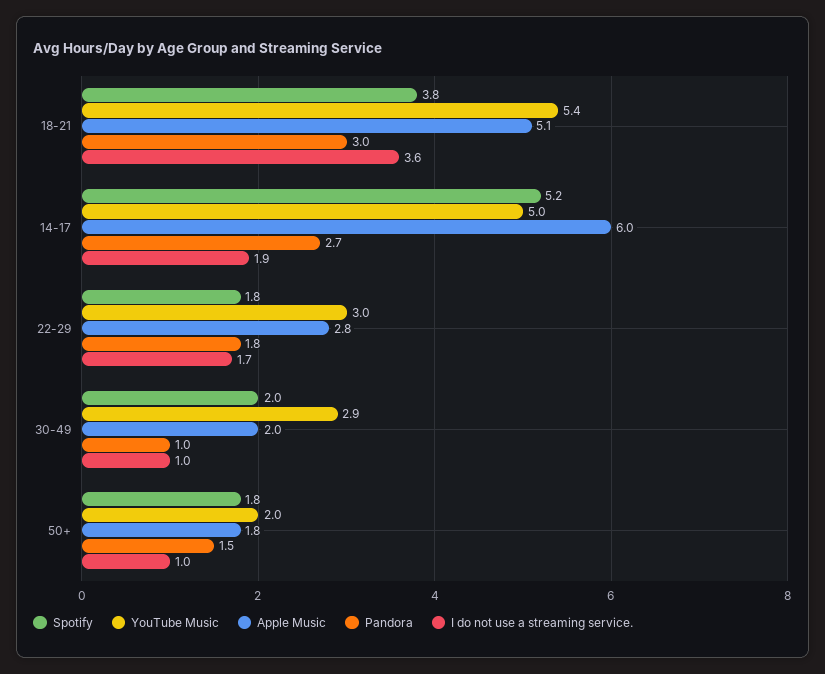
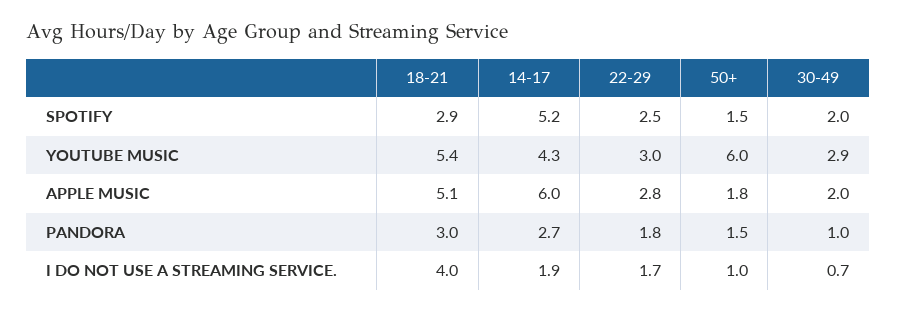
Spotify, 18-21: 3.8 -> 2.9
I do not use a streaming service., 18-21: 3.6 -> 4
YouTube Music, 14-17: 5 -> 4.3
Spotify, 22-29: 1.8 -> 2.5
I do not use a streaming service., 30-49: 1 -> 0.7
Spotify, 50+: 1.8 -> 1.5
YouTube Music, 50+: 2 -> 6

